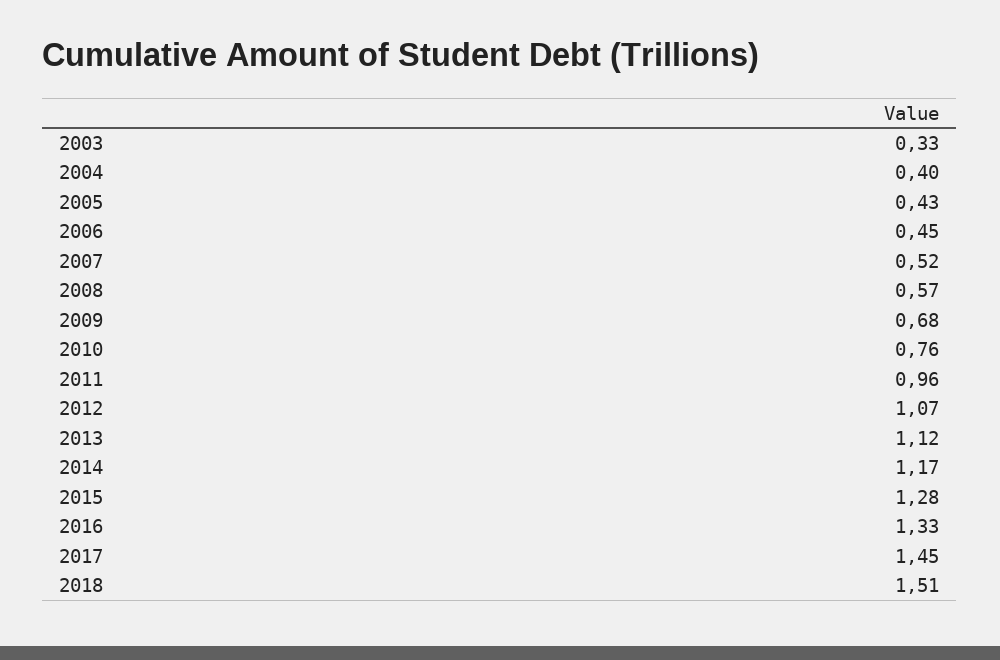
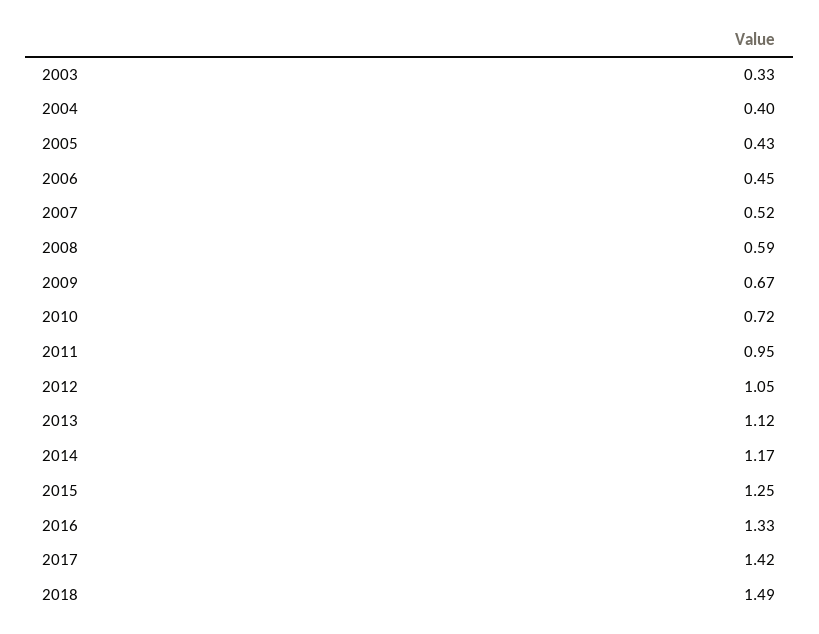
2008: 0.57 -> 0.59
2009: 0.68 -> 0.67
2010: 0.76 -> 0.72
2011: 0.96 -> 0.95
2012: 1.07 -> 1.05
2015: 1.28 -> 1.25
2017: 1.45 -> 1.42
2018: 1.51 -> 1.49

